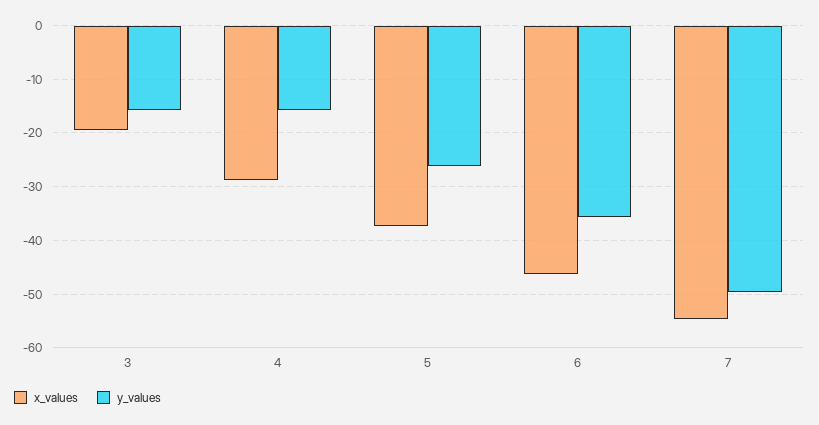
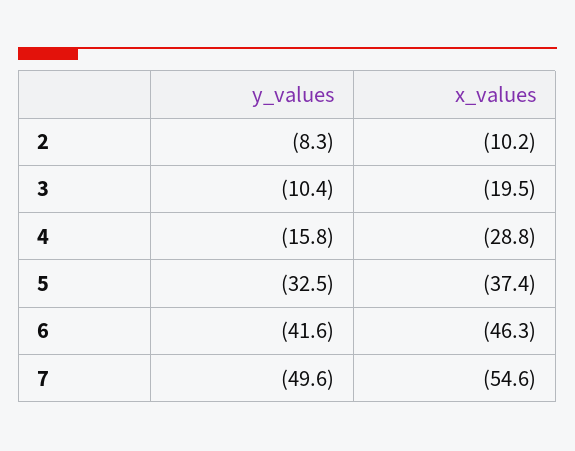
y_values, 3: -16 -> -10.4
y_values, 5: -26 -> -32.5
y_values, 6: -36 -> -41.6
y_values, 2: none -> -8.3
x_values, 2: none -> -10.2

